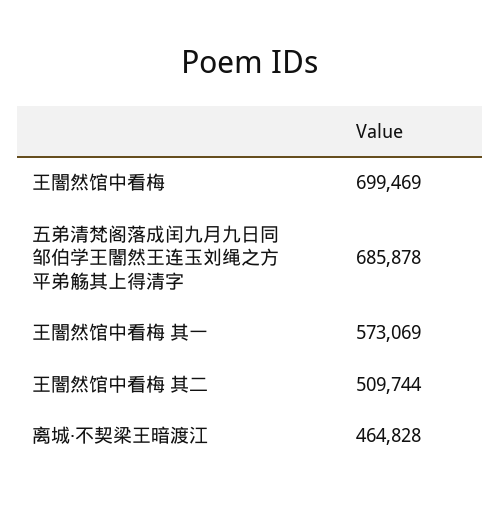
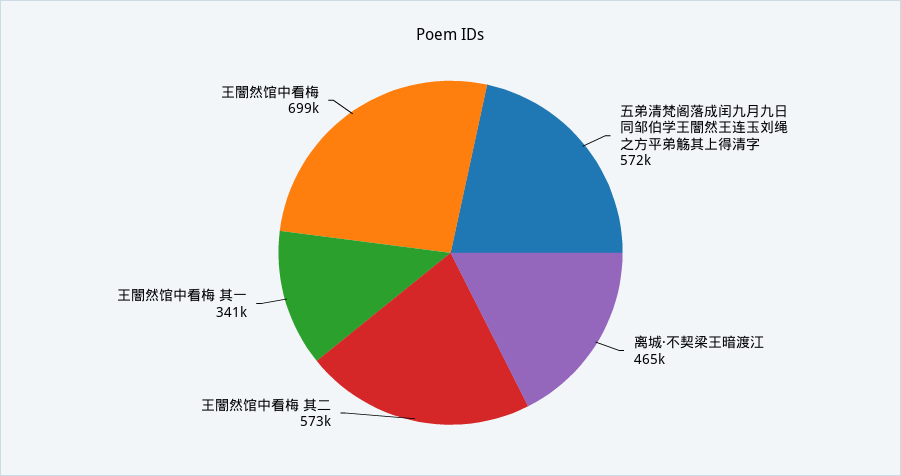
五弟清梵阁落成闰九月九日同邹伯学王闇然王连玉刘绳之方平弟觞其上得清字: 685878 -> 572000
王闇然馆中看梅 其一: 573069 -> 341000
王闇然馆中看梅 其二: 509744 -> 573000

